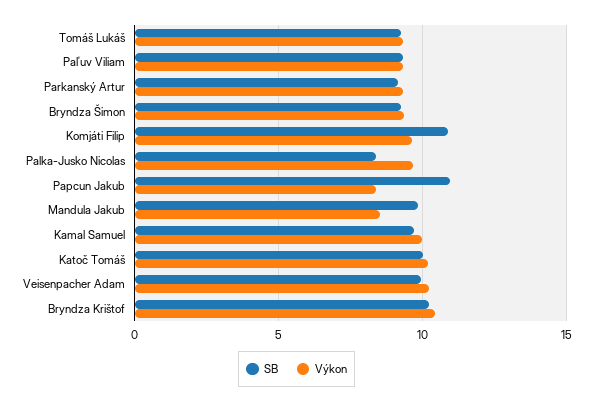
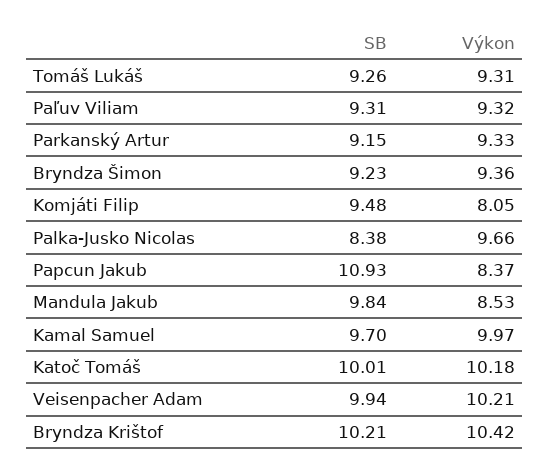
SB, Komjáti Filip: 11 -> 9.48
Výkon, Komjáti Filip: 9.5 -> 8.05

